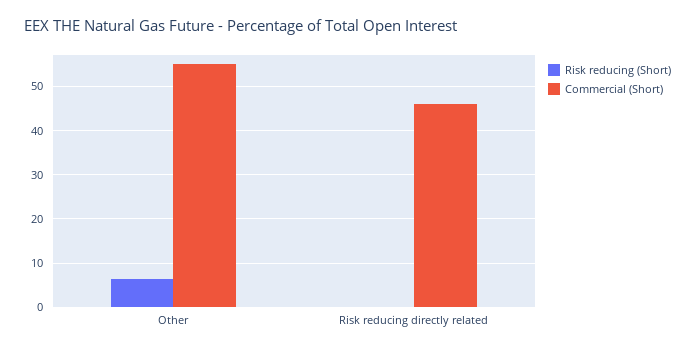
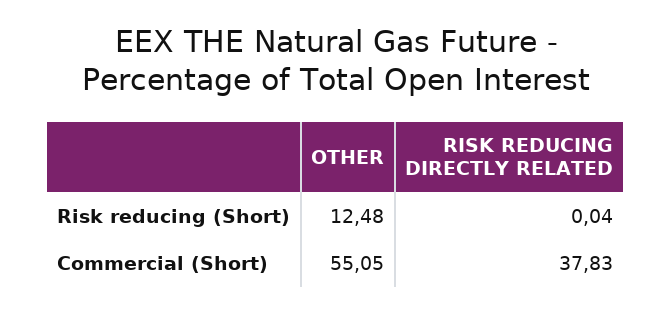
Risk reducing (Short), Other: 6 -> 12.48
Commercial (Short), Risk reducing directly related: 46 -> 37.83

